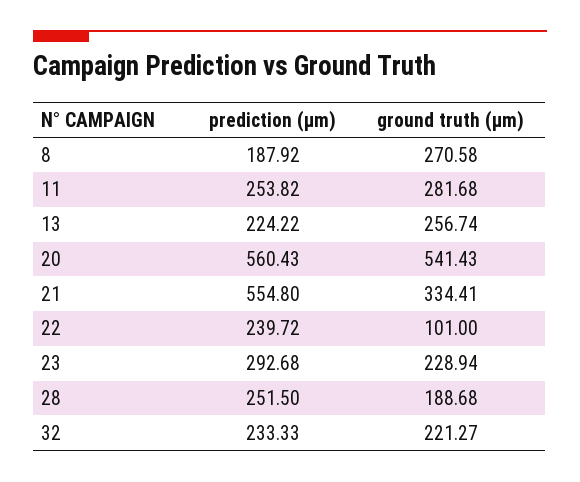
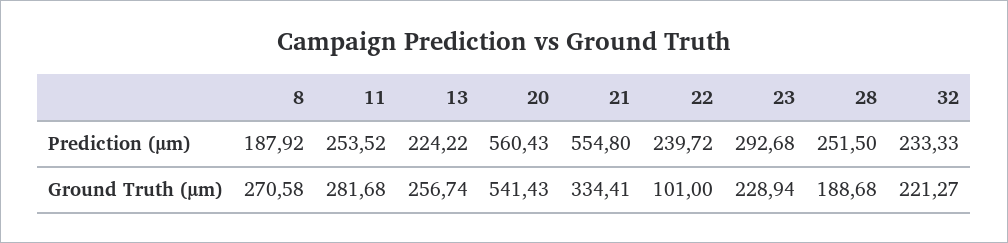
prediction (µm), 11: 253.82 -> 253.52

